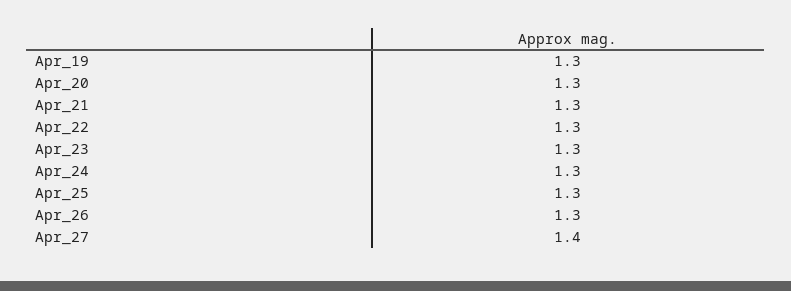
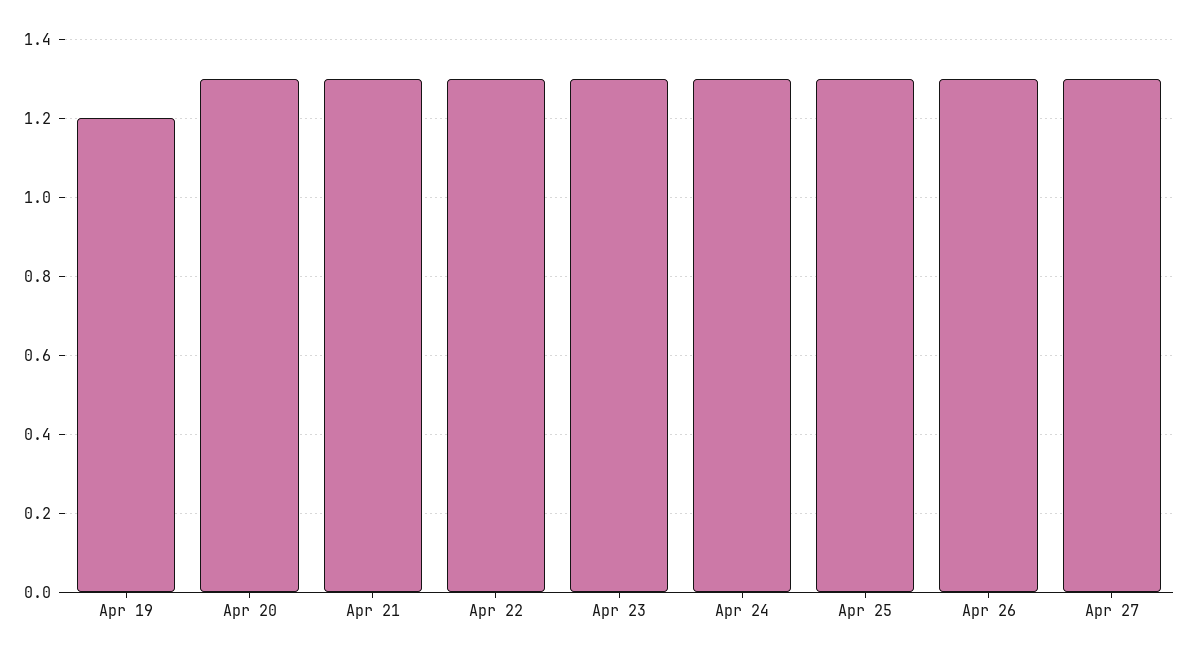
Apr_19: 1.3 -> 1.2
Apr_27: 1.4 -> 1.3

